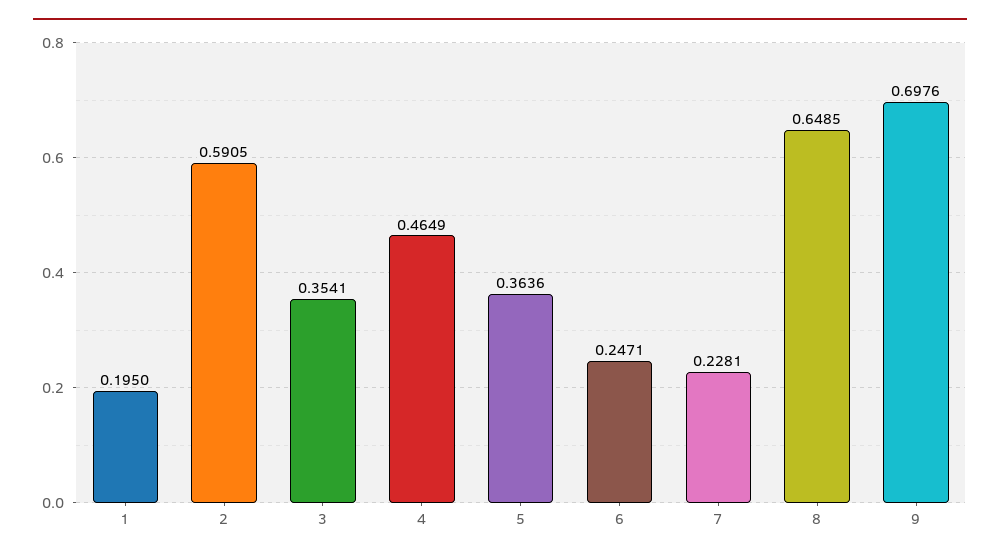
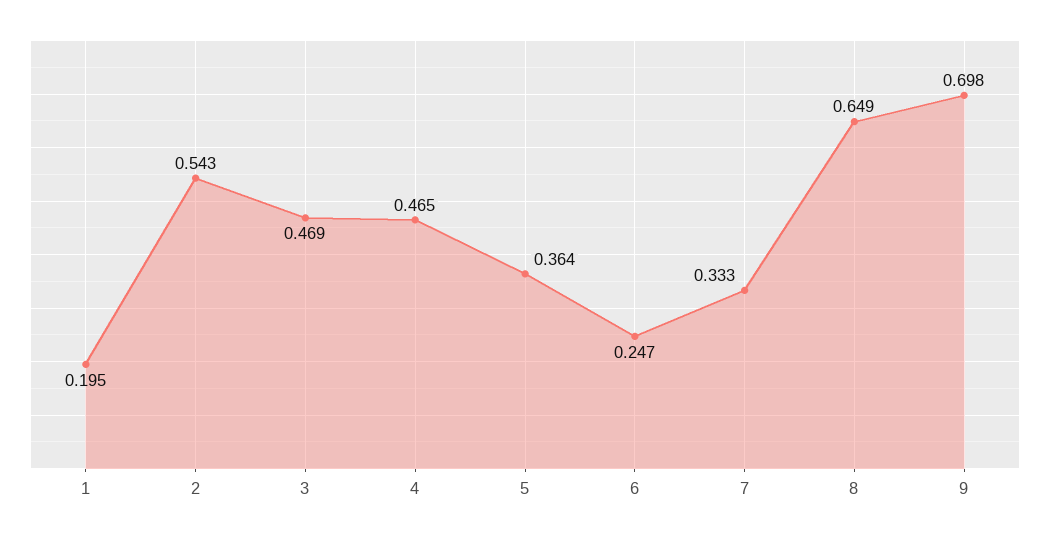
2: 0.5905 -> 0.543
3: 0.3541 -> 0.469
7: 0.2281 -> 0.333

